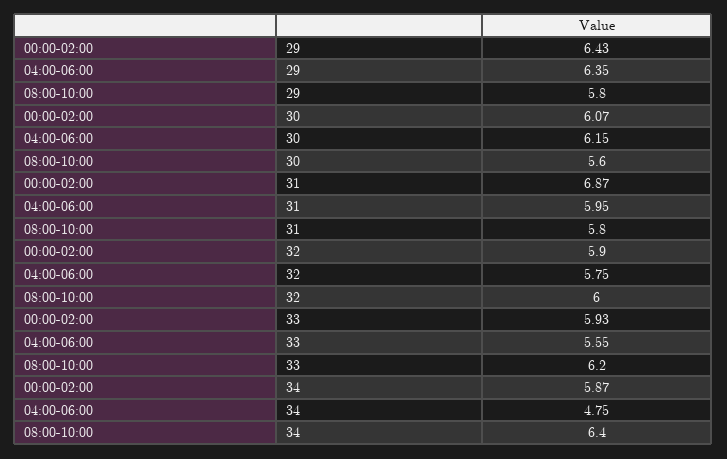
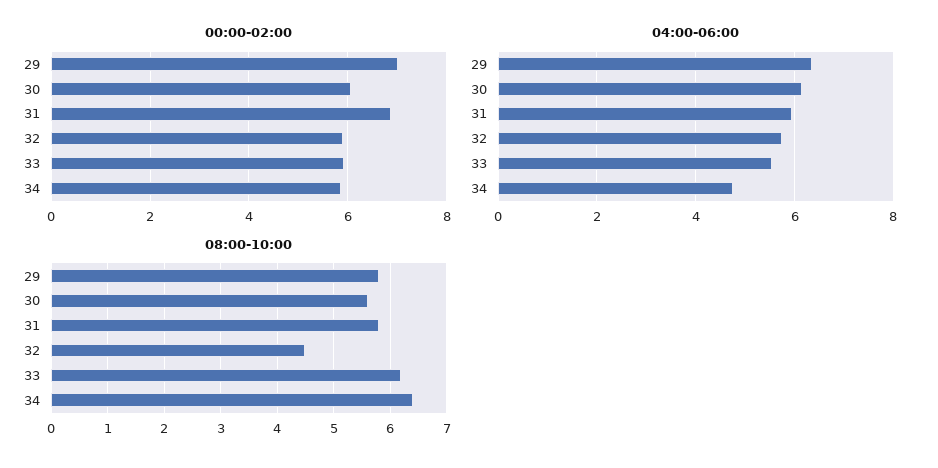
00:00-02:00, 29: 6.43 -> 7
08:00-10:00, 32: 6 -> 4.5

